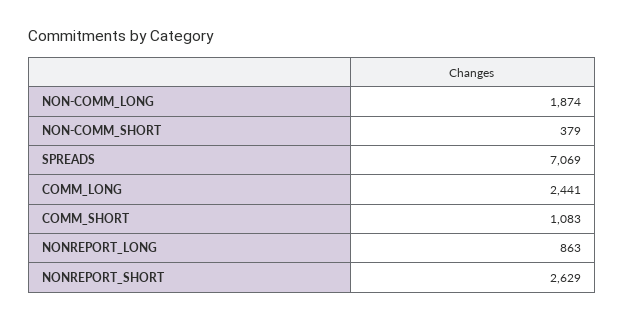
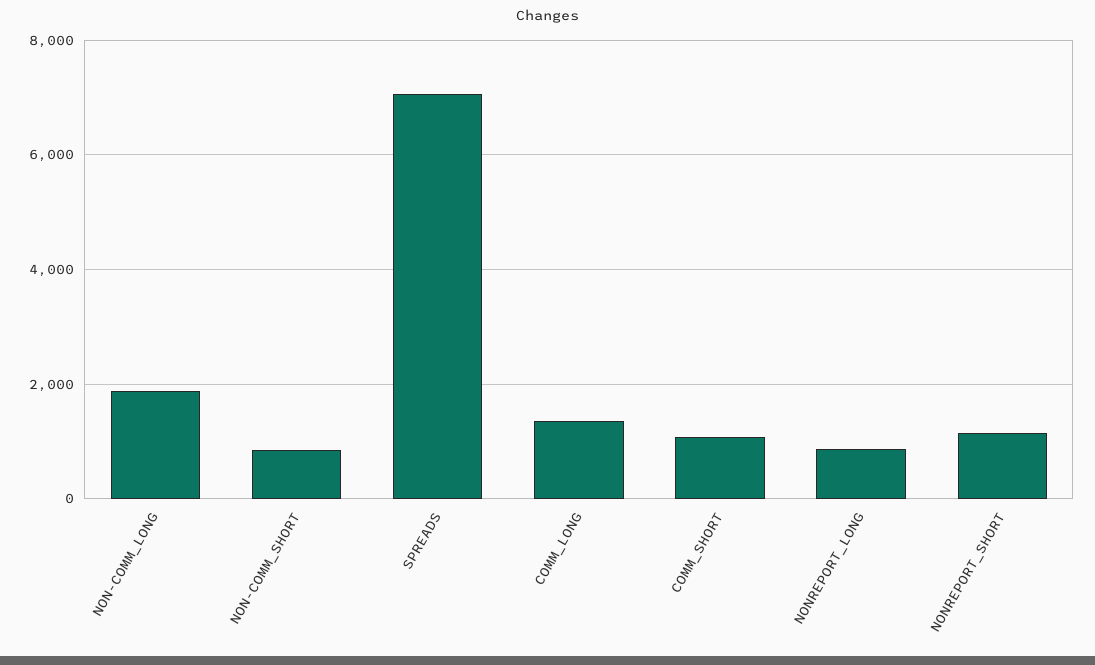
NON-COMM_SHORT: 379 -> 800
COMM_LONG: 2441 -> 1400
NONREPORT_SHORT: 2629 -> 1200

